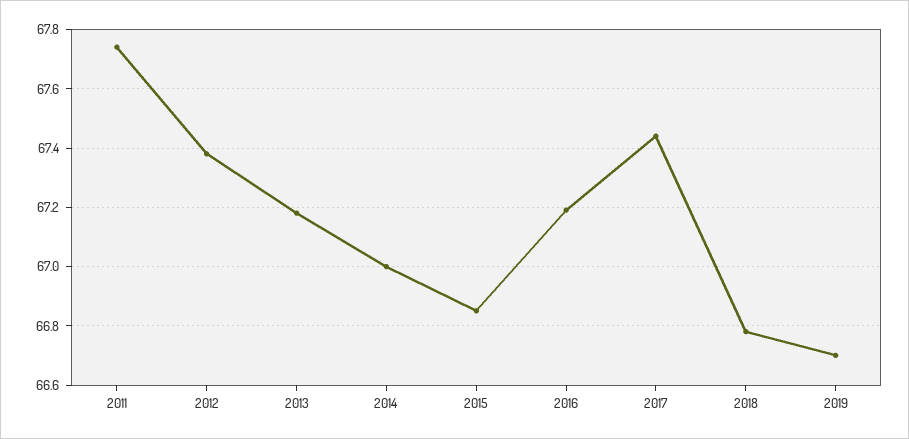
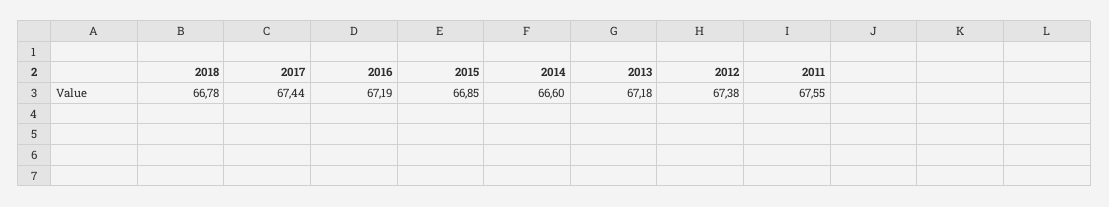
2011: 67.75 -> 67.55
2014: 67 -> 66.6
2019: 66.7 -> none

